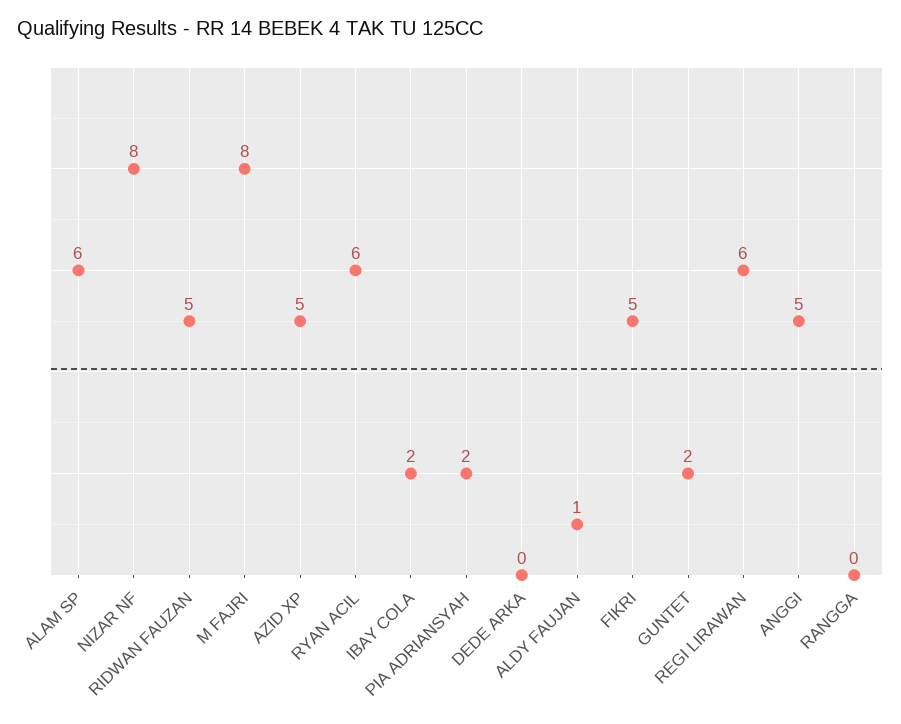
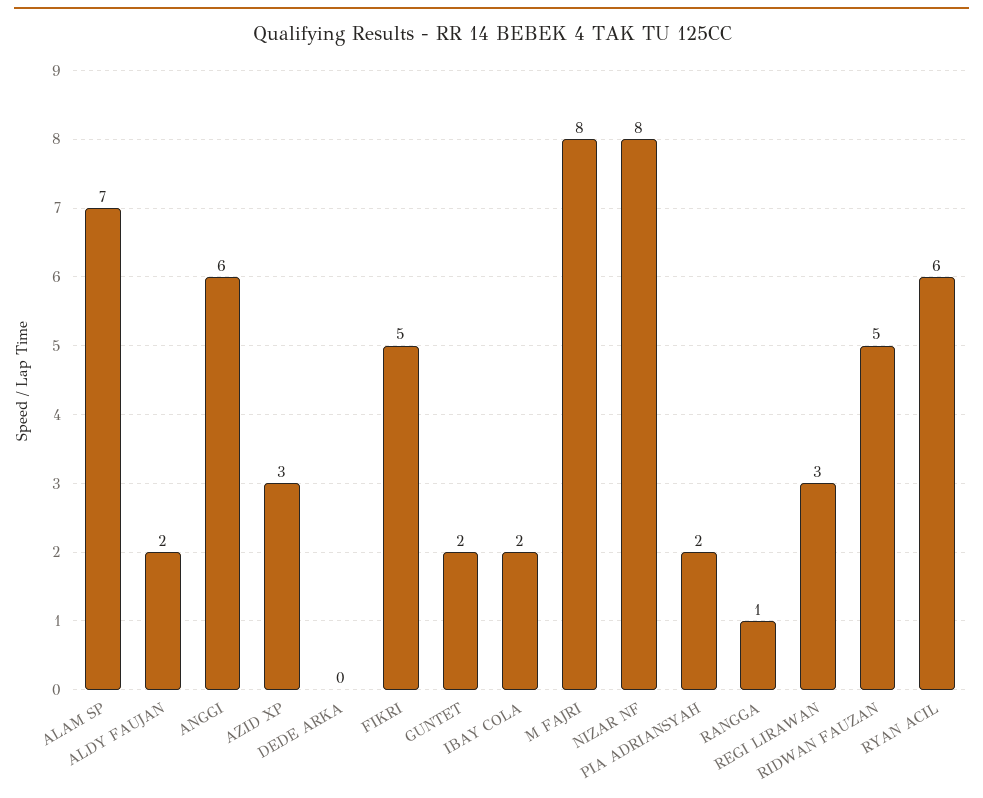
ALAM SP: 6 -> 7
AZID XP: 5 -> 3
ALDY FAUJAN: 1 -> 2
REGI LIRAWAN: 6 -> 3
ANGGI: 5 -> 6
RANGGA: 0 -> 1

